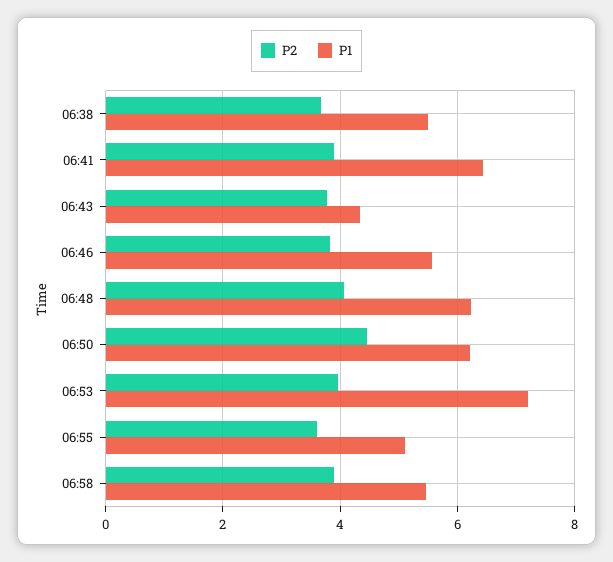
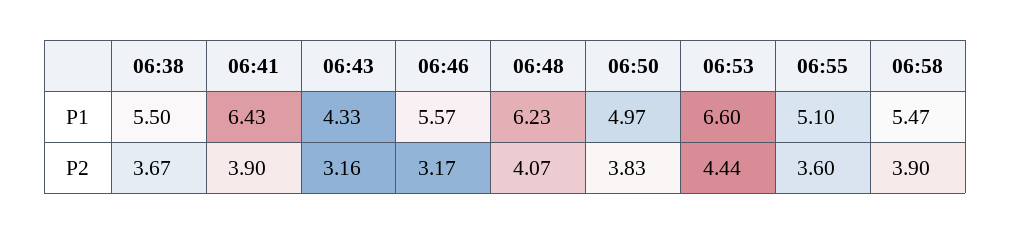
P2, 06:43: 3.8 -> 3.16
P2, 06:46: 3.8 -> 3.17
P2, 06:50: 4.4 -> 3.83
P1, 06:50: 6.2 -> 4.97
P2, 06:53: 4 -> 4.44
P1, 06:53: 7.2 -> 6.6

